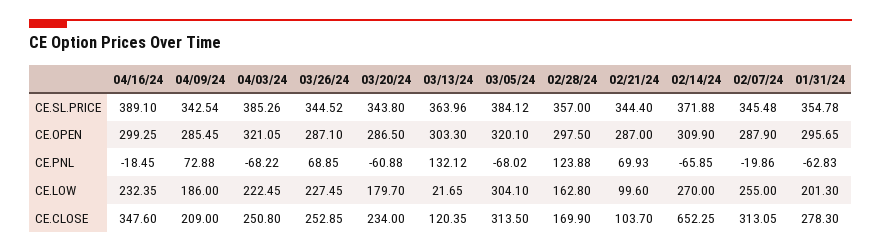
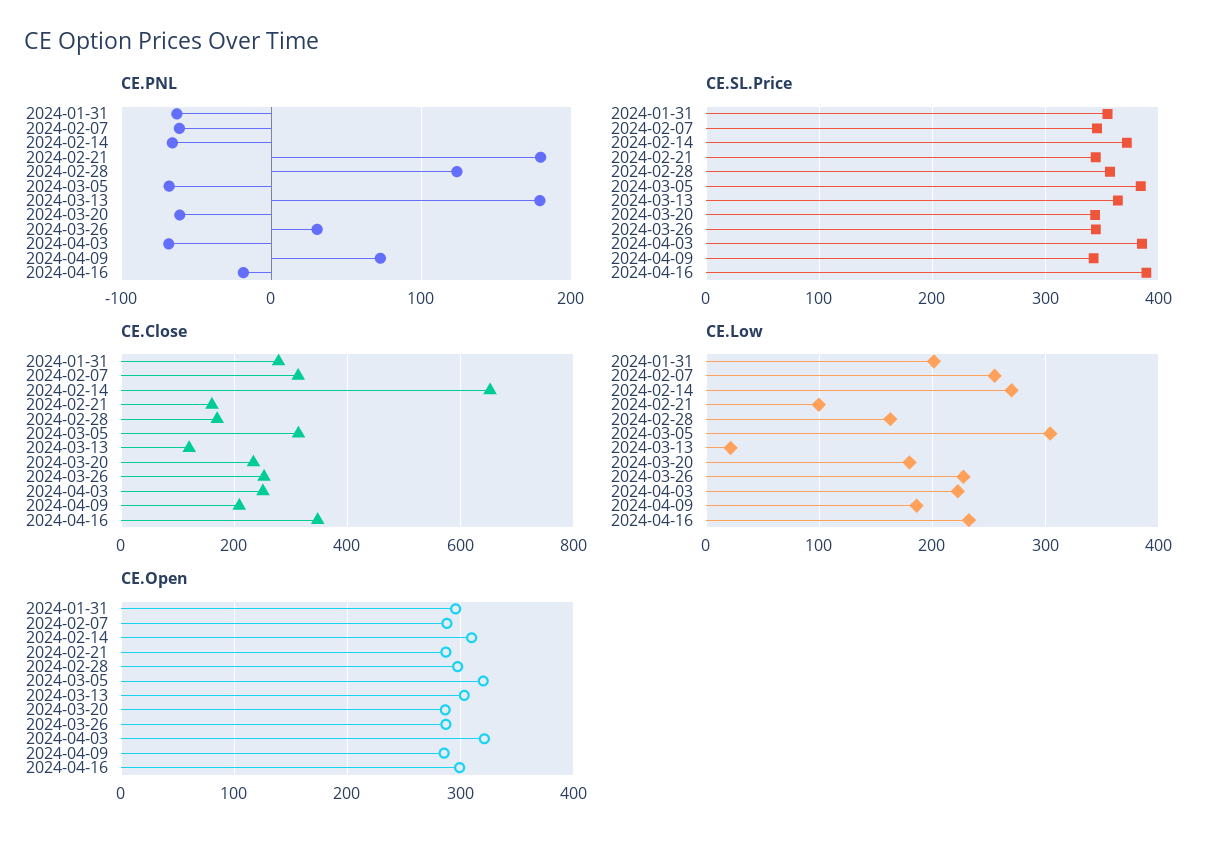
CE.PNL, 03/26/24: 68.85 -> 30
CE.PNL, 03/13/24: 132.12 -> 180
CE.PNL, 02/21/24: 69.93 -> 180
CE.PNL, 02/07/24: -19.86 -> -60
CE.CLOSE, 02/21/24: 103.7 -> 160

